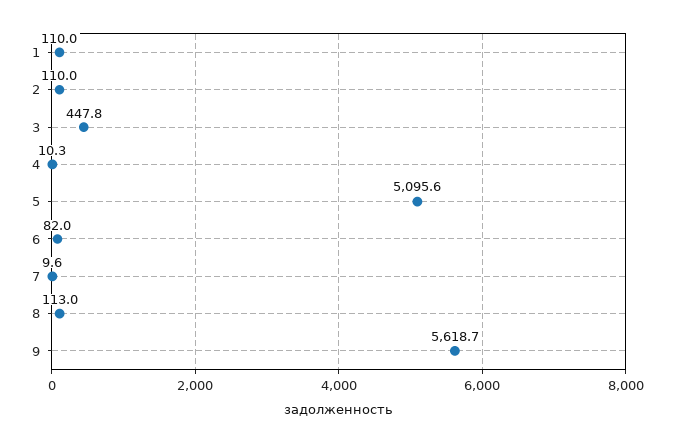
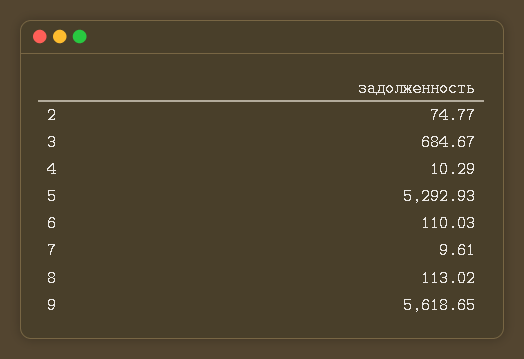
1: 110 -> none
2: 110 -> 74.77
3: 447.8 -> 684.67
5: 5095.6 -> 5292.93
6: 82 -> 110.03

